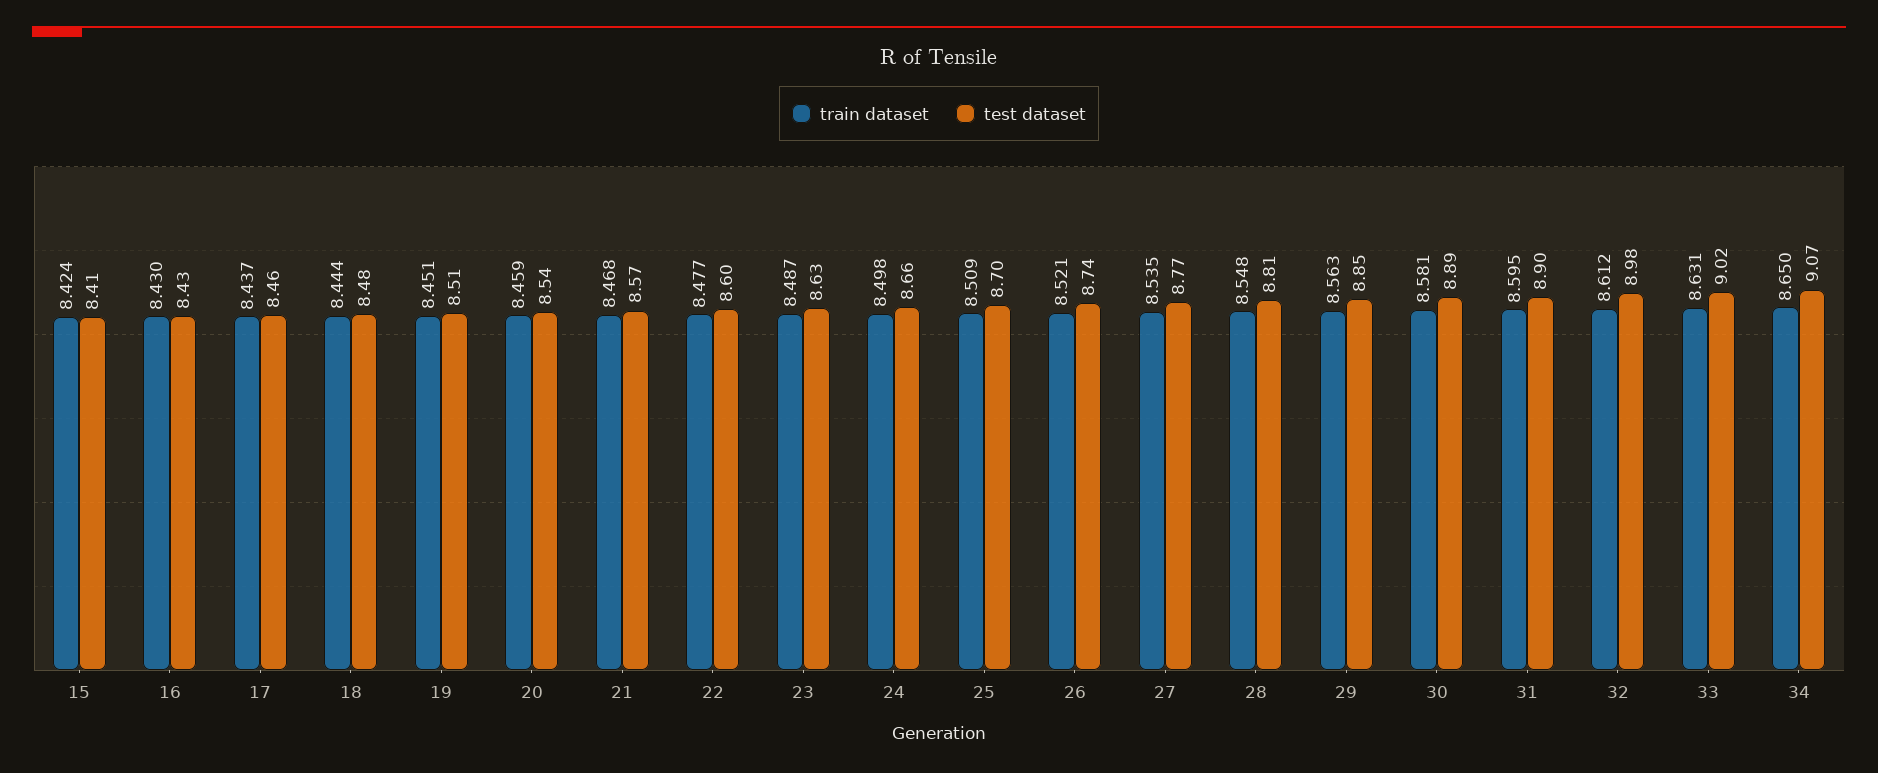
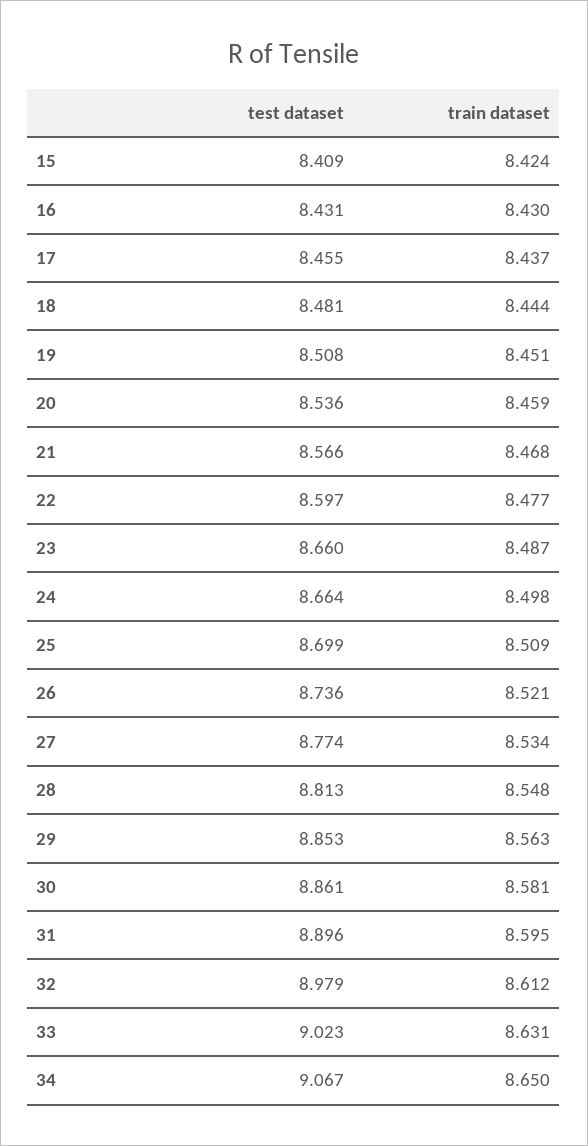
test dataset, 23: 8.63 -> 8.66
train dataset, 27: 8.535 -> 8.534
test dataset, 30: 8.89 -> 8.861

